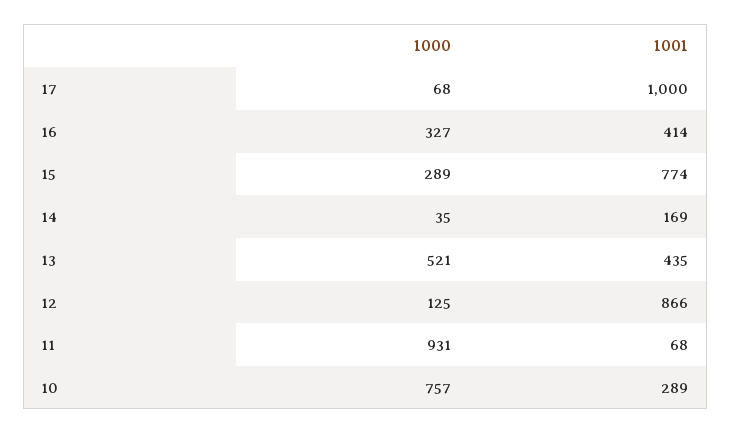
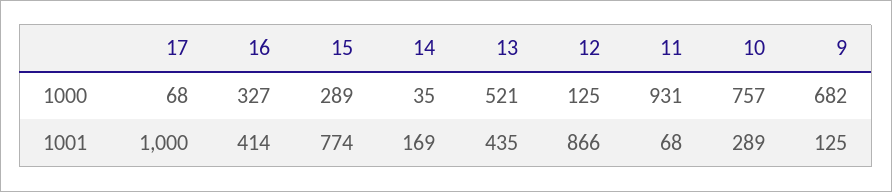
1000, 9: none -> 682
1001, 9: none -> 125

